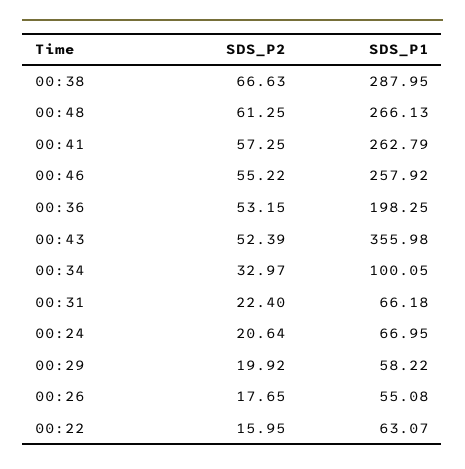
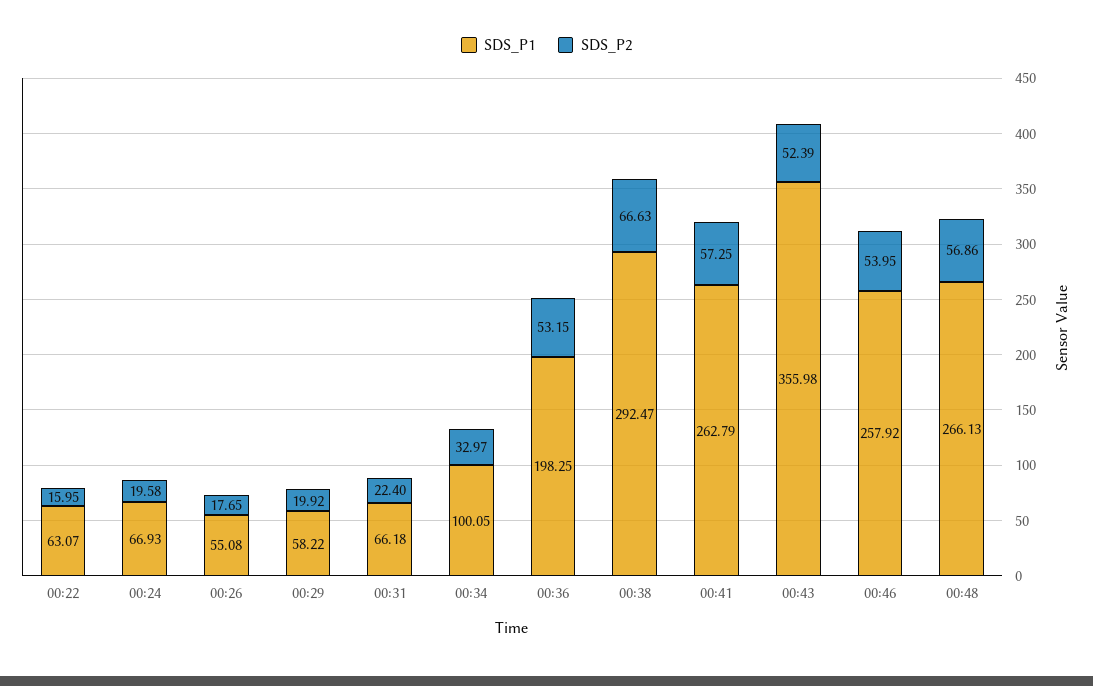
SDS_P1, 00:38: 287.95 -> 292.47
SDS_P2, 00:48: 61.25 -> 56.86
SDS_P2, 00:46: 55.22 -> 53.95
SDS_P2, 00:24: 20.64 -> 19.58
SDS_P1, 00:24: 66.95 -> 66.93

